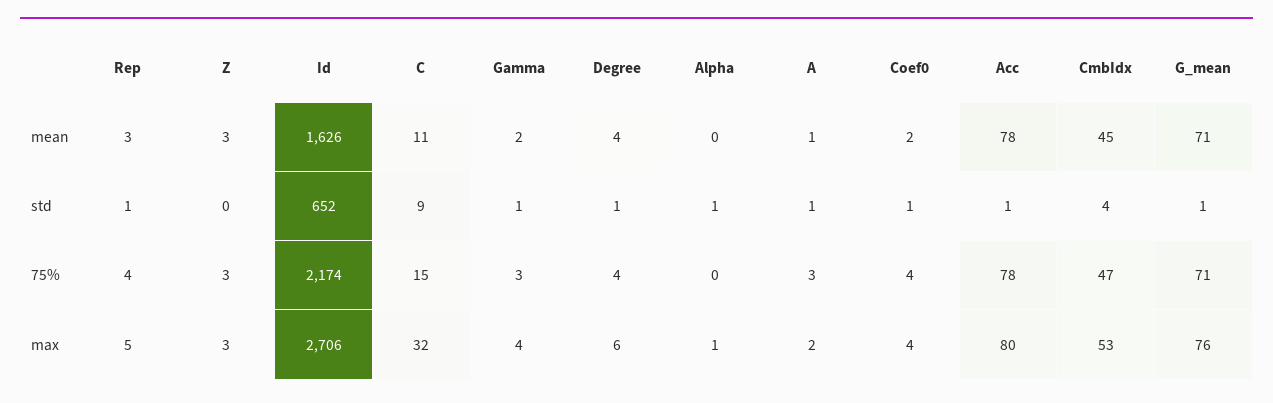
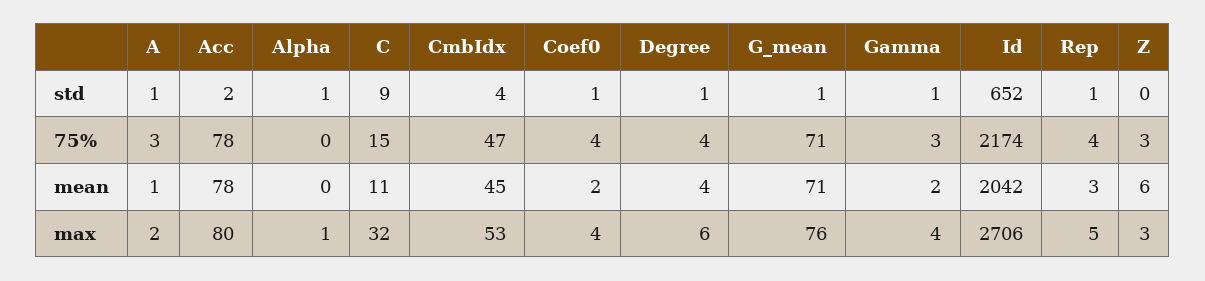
Z, mean: 3 -> 6
Id, mean: 1626 -> 2042
Acc, std: 1 -> 2

